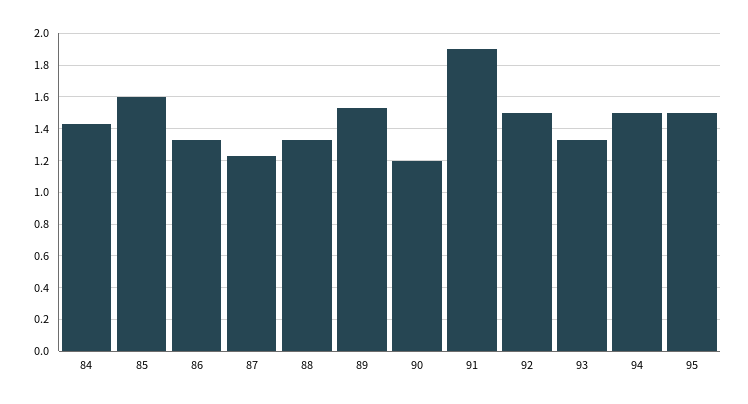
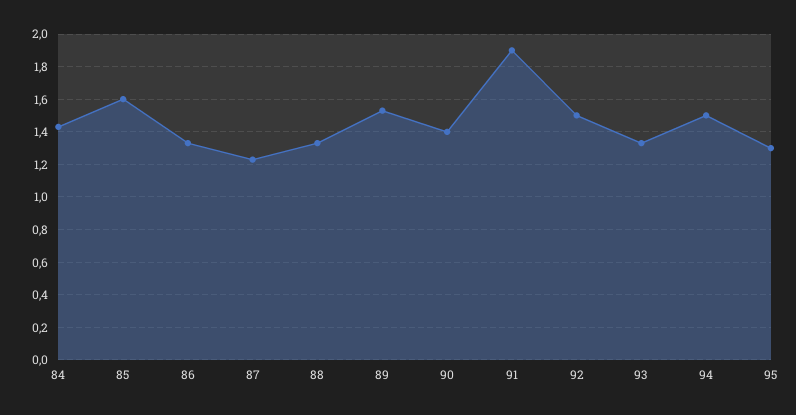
90: 1.2 -> 1.4
95: 1.5 -> 1.3

